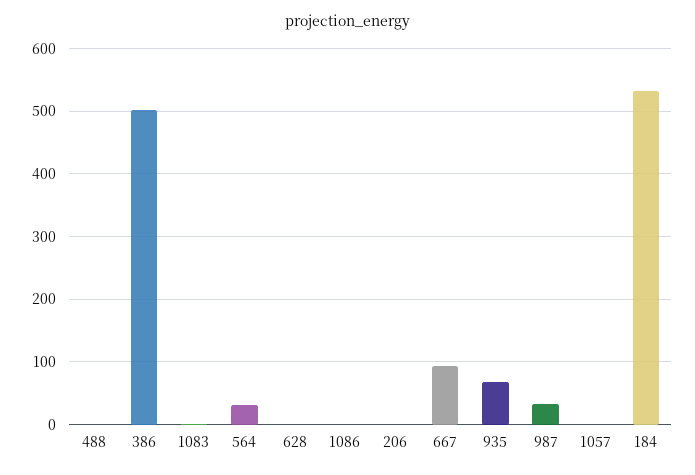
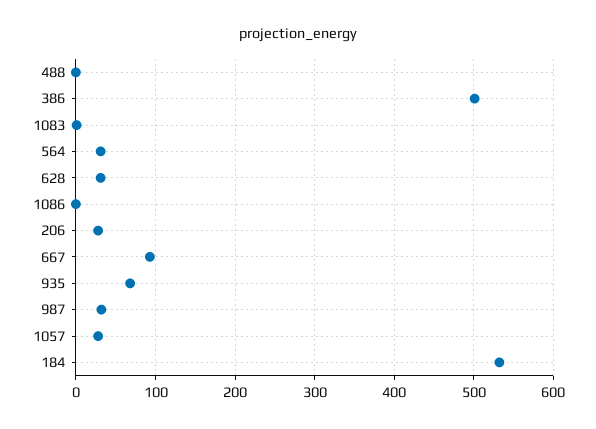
628: 0 -> 30
206: 0 -> 30
1057: 0 -> 30

